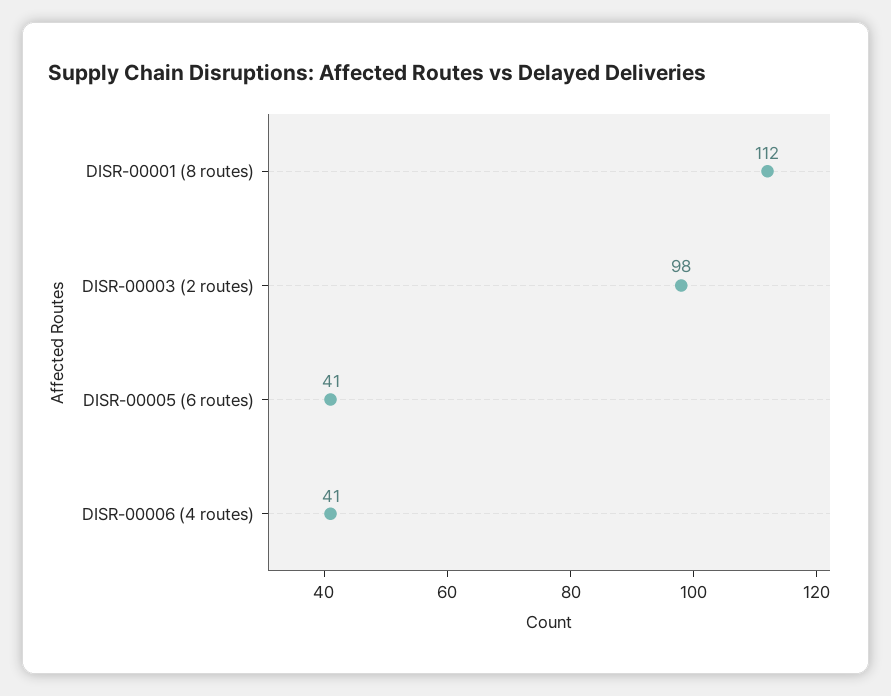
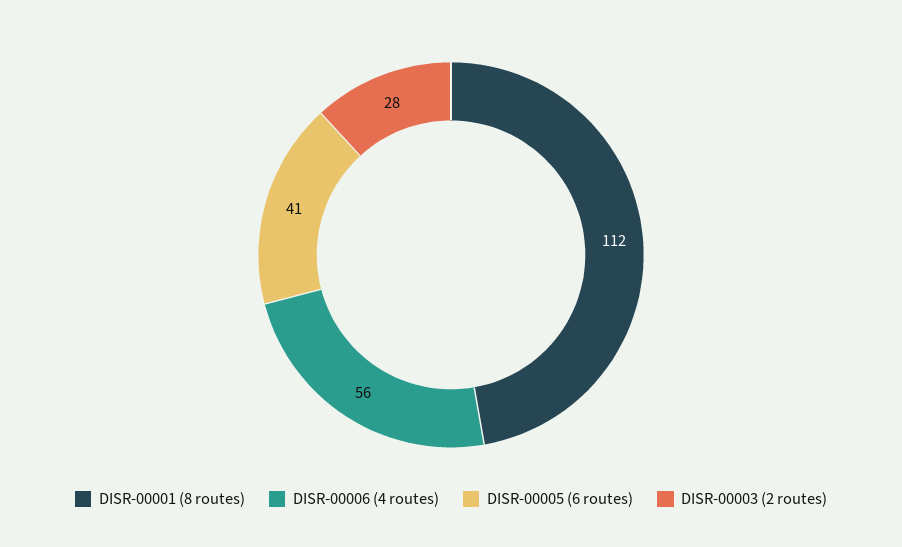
DISR-00003 (2 routes): 98 -> 28
DISR-00006 (4 routes): 41 -> 56

